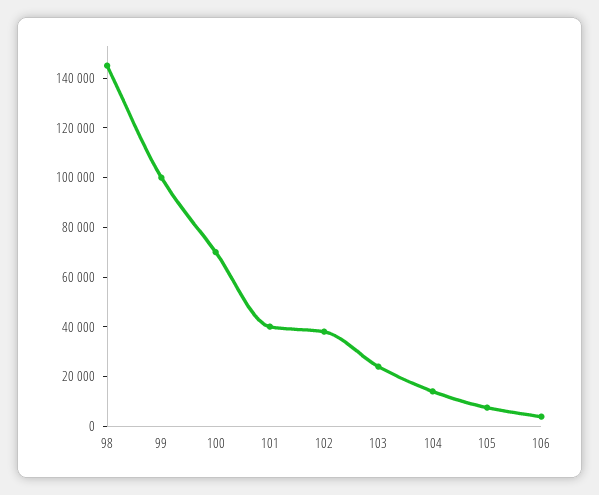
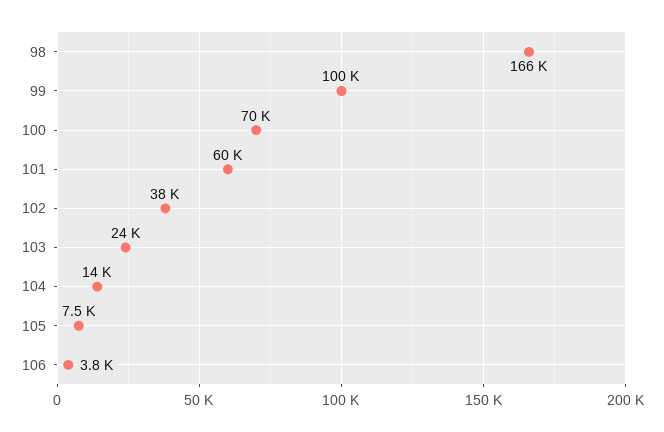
98: 145000 -> 166000
101: 40000 -> 60000

